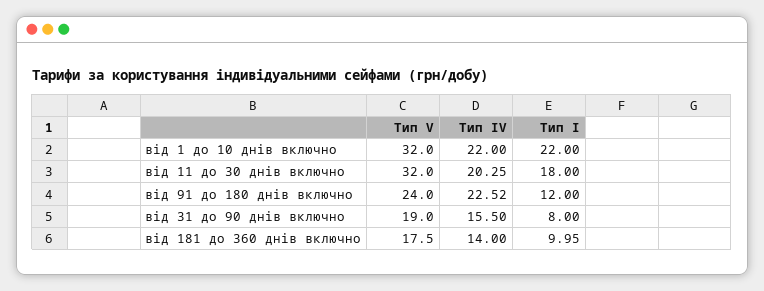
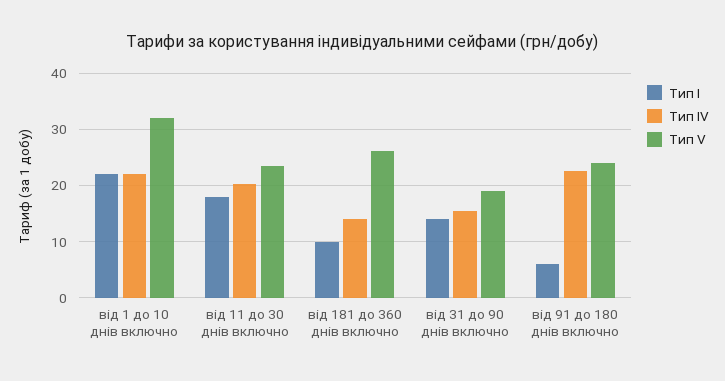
Тип V, від 11 до 30 днів включно: 32 -> 24
Тип І, від 91 до 180 днів включно: 12 -> 6
Тип І, від 31 до 90 днів включно: 8 -> 14
Тип V, від 181 до 360 днів включно: 17.5 -> 26

